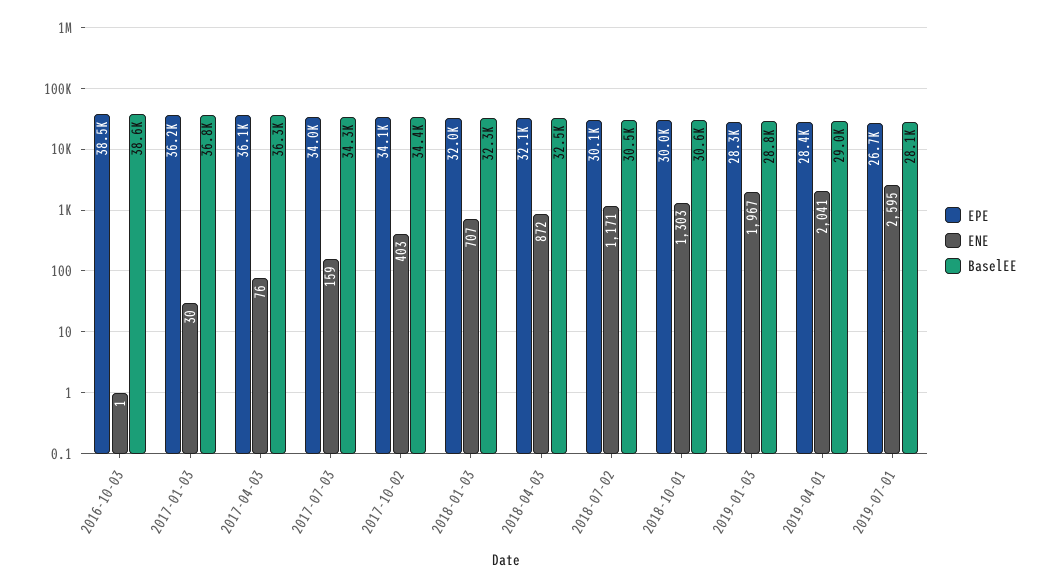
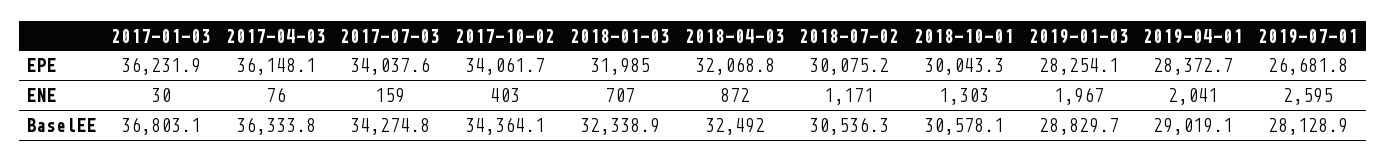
EPE, 2016-10-03: 38500 -> none
ENE, 2016-10-03: 1 -> none
BaselEE, 2016-10-03: 38600 -> none

